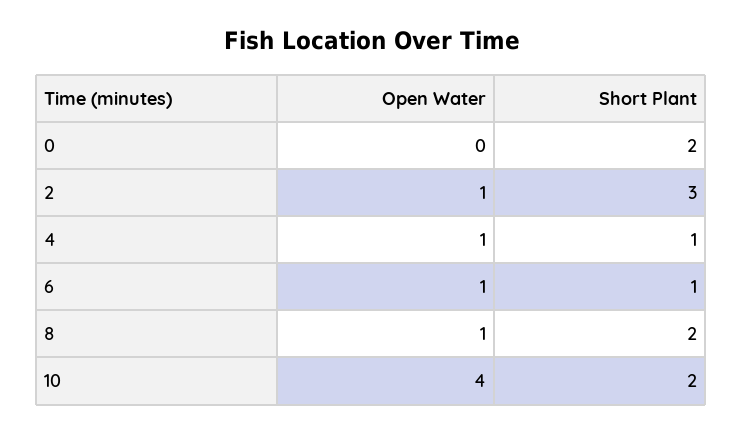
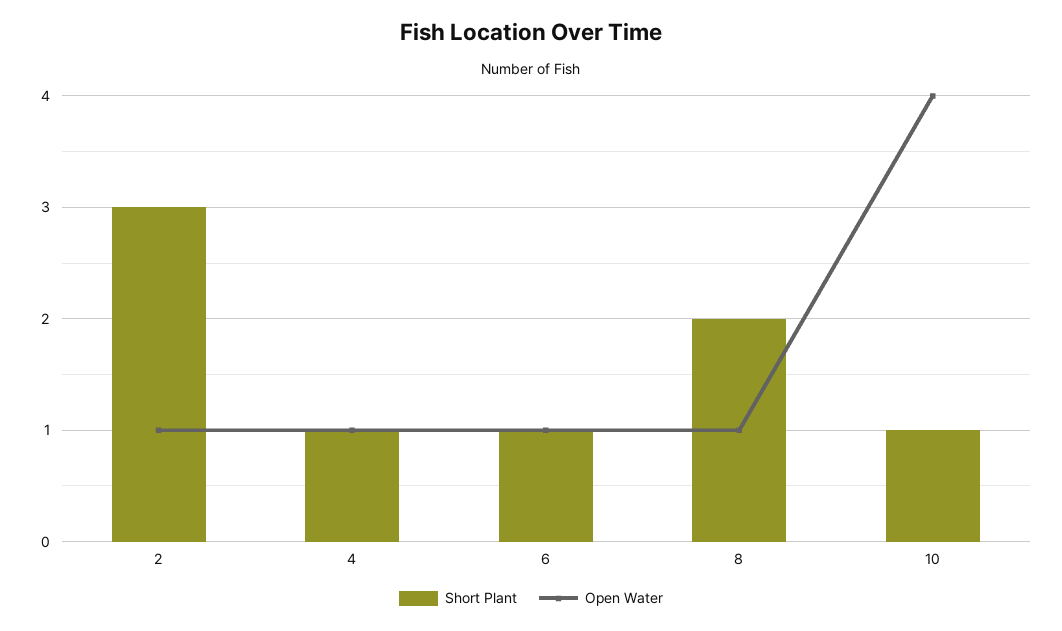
Open Water, 0: 0 -> none
Short Plant, 0: 2 -> none
Short Plant, 10: 2 -> 1

